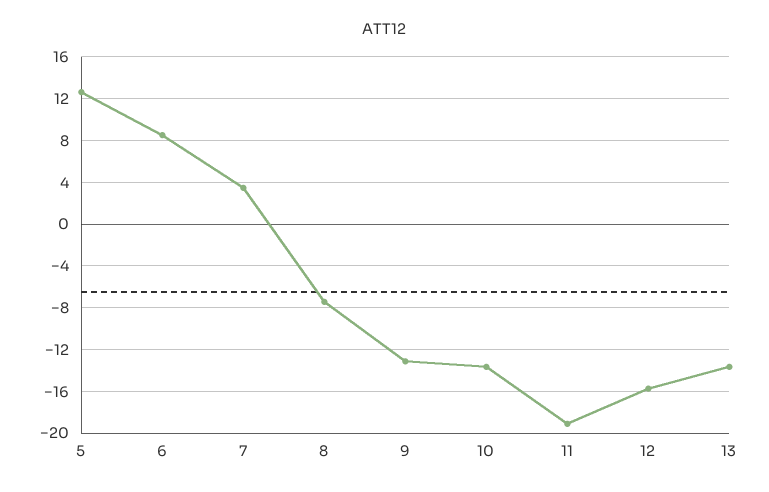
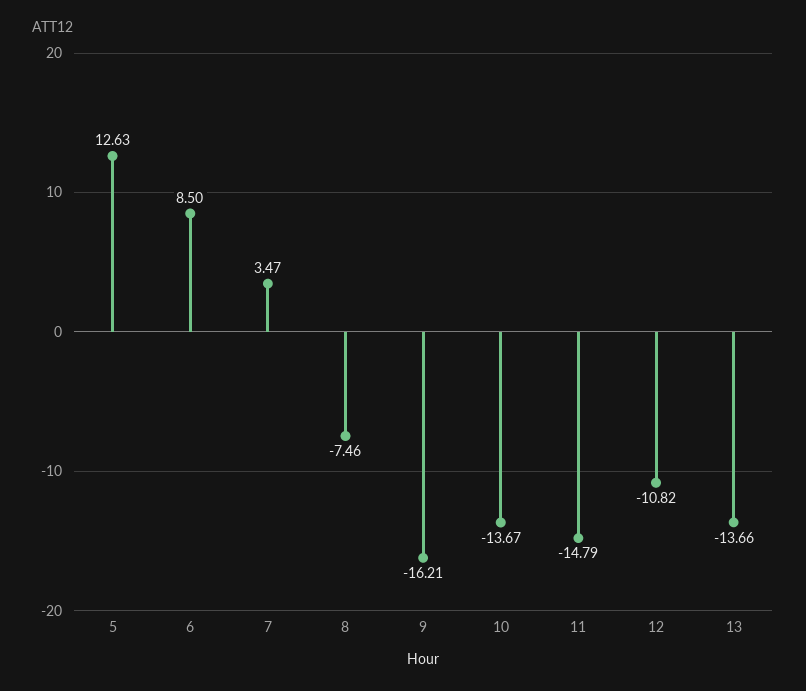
9: -13 -> -16.21
11: -19 -> -14.79
12: -16 -> -10.82

